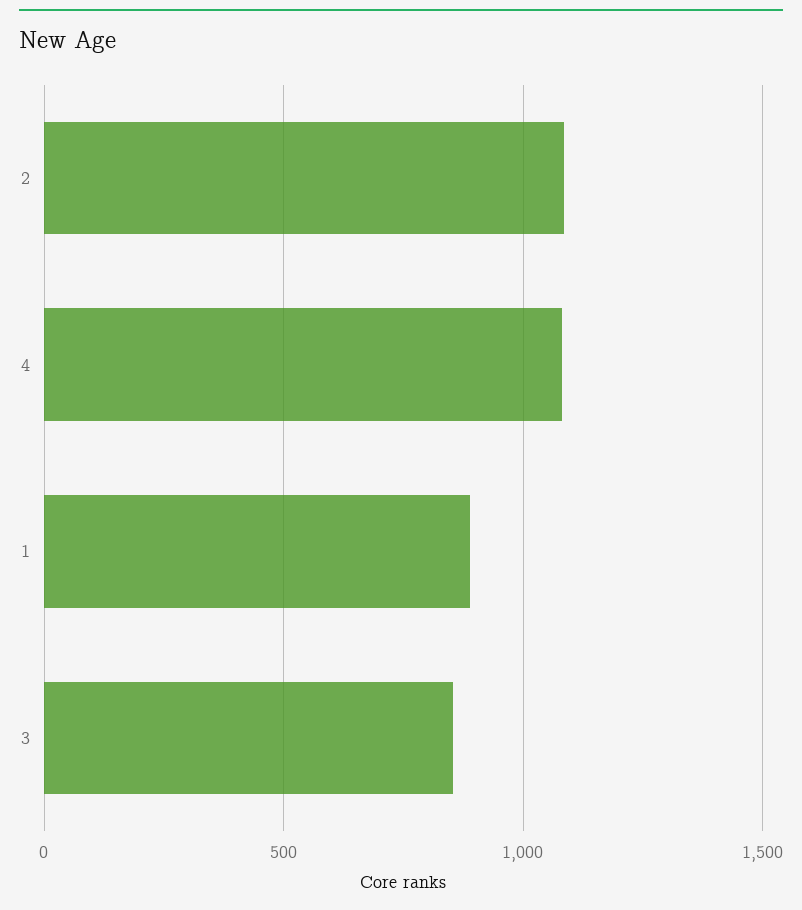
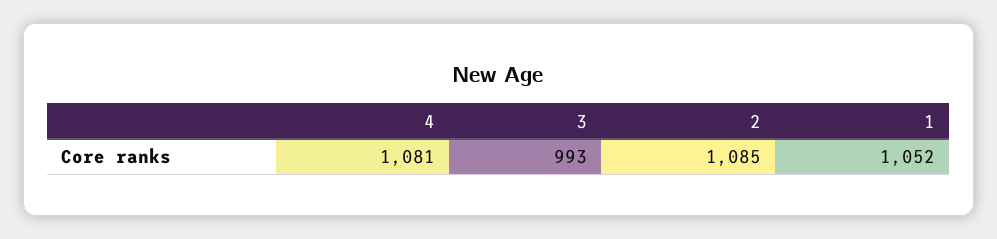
1: 900 -> 1052
3: 850 -> 993

